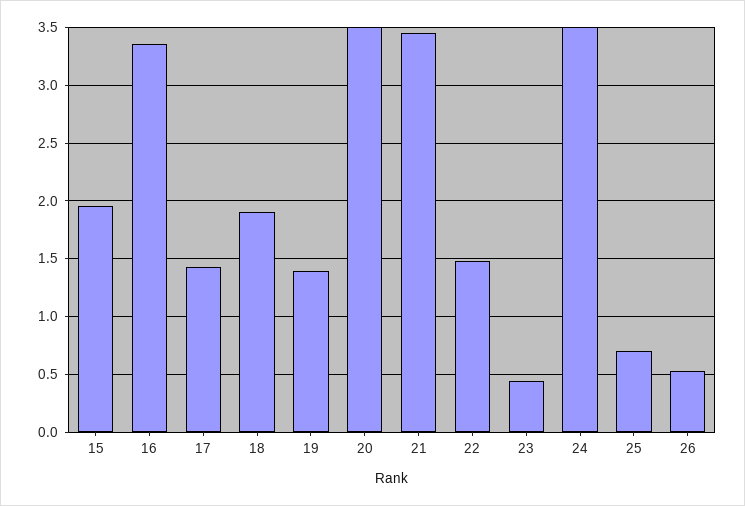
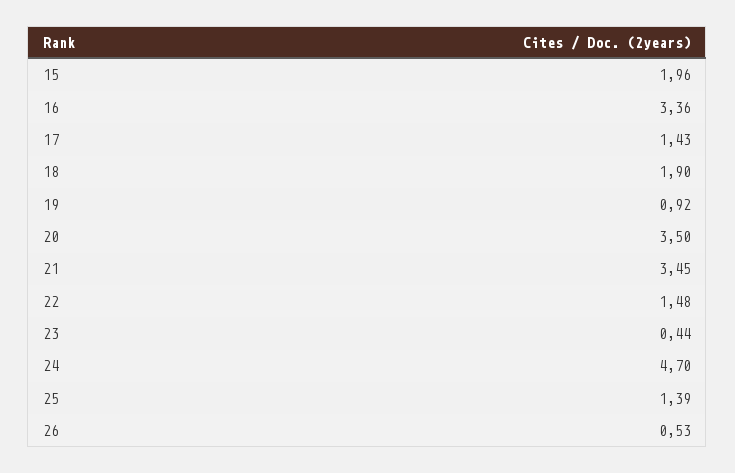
19: 1.4 -> 0.92
24: 3.5 -> 4.7
25: 0.7 -> 1.39

